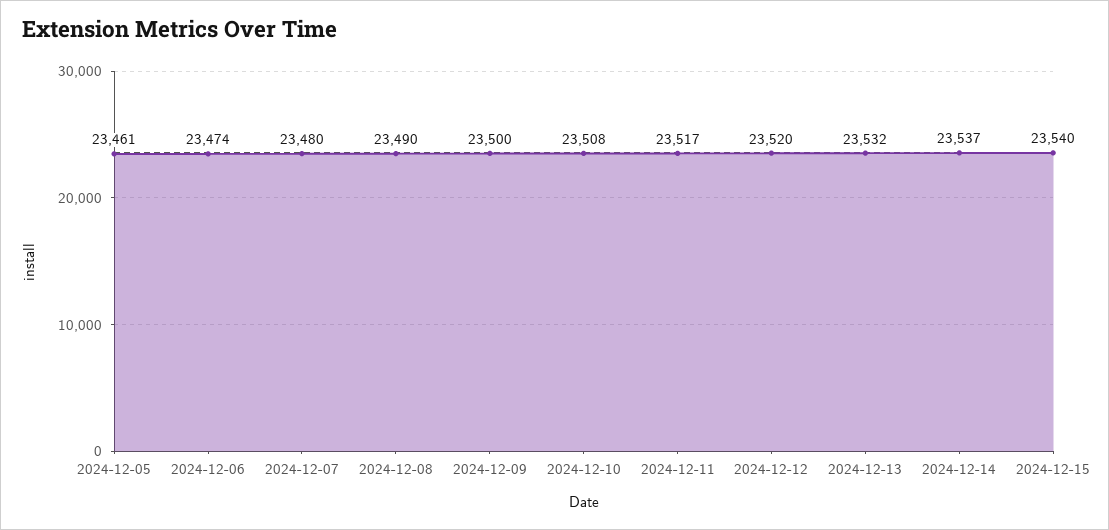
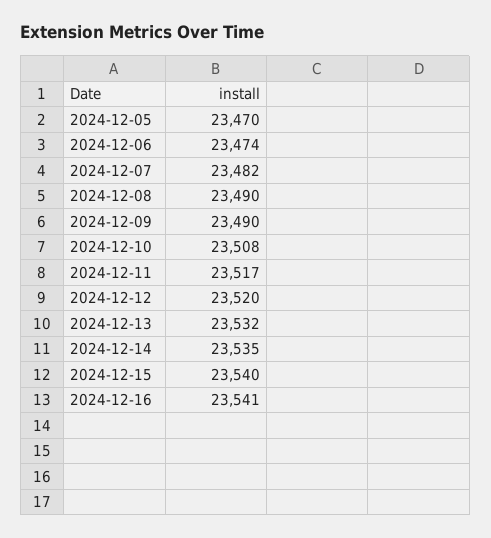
2024-12-05: 23461 -> 23470
2024-12-07: 23480 -> 23482
2024-12-09: 23500 -> 23490
2024-12-14: 23537 -> 23535
2024-12-16: none -> 23541

